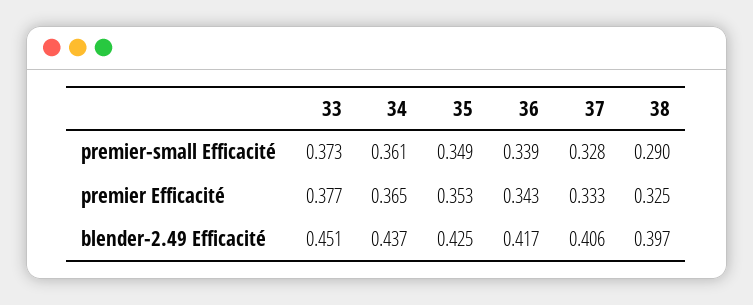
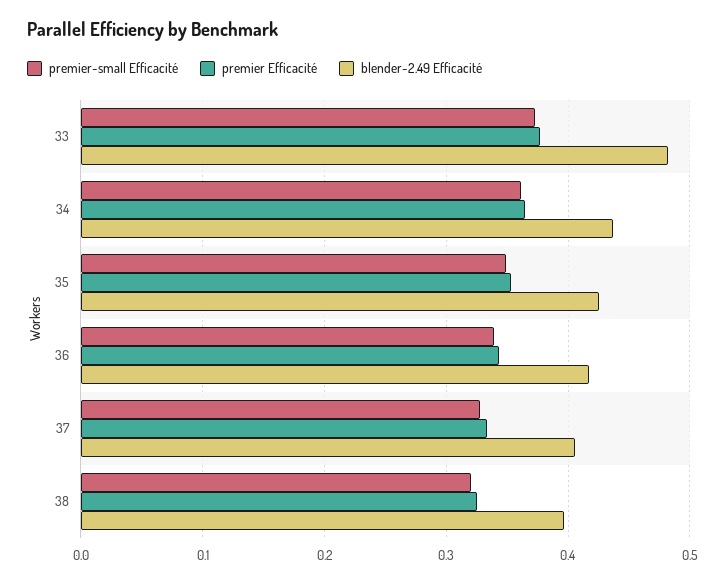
premier-small Efficacité, 38: 0.29 -> 0.32
blender-2.49 Efficacité, 33: 0.451 -> 0.48

